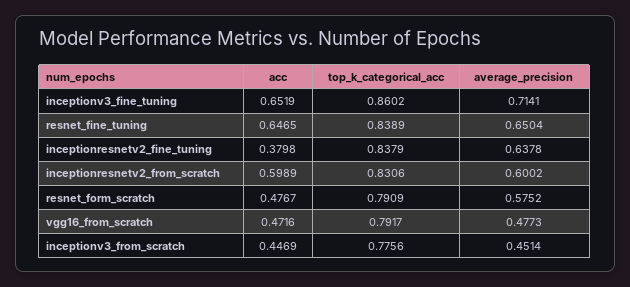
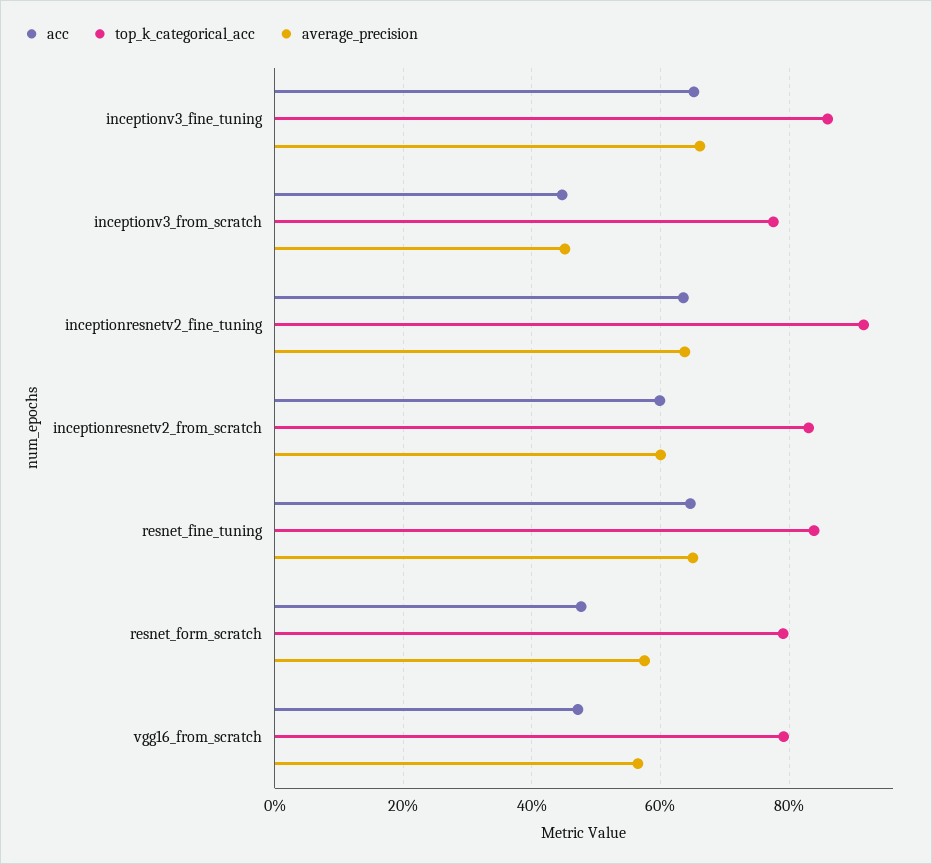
average_precision, inceptionv3_fine_tuning: 0.7141 -> 0.66
acc, inceptionresnetv2_fine_tuning: 0.3798 -> 0.64
top_k_categorical_acc, inceptionresnetv2_fine_tuning: 0.8379 -> 0.92
average_precision, vgg16_from_scratch: 0.4773 -> 0.56

